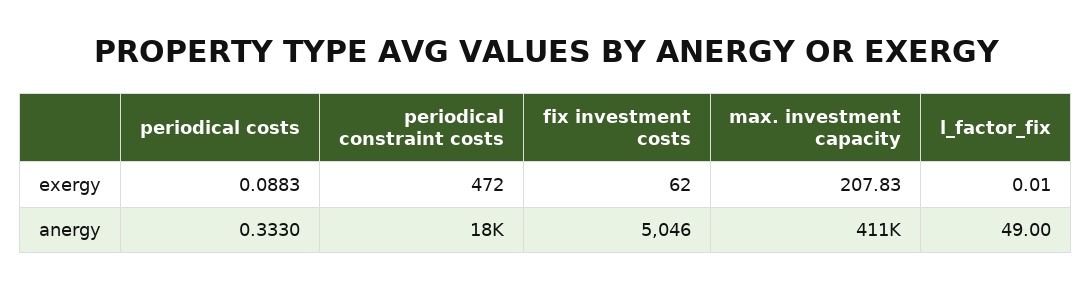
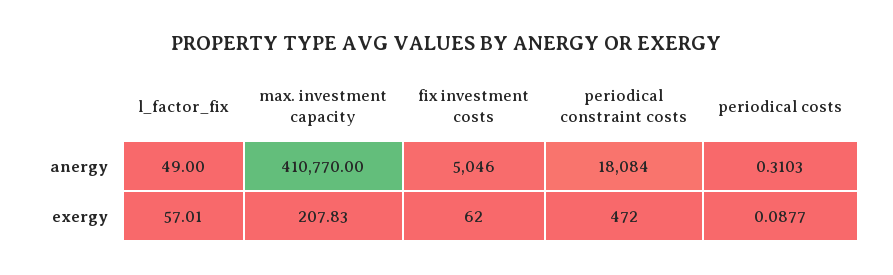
periodical costs, exergy: 0.0883 -> 0.0877
l_factor_fix, exergy: 0.01 -> 57.01
periodical costs, anergy: 0.333 -> 0.3103

